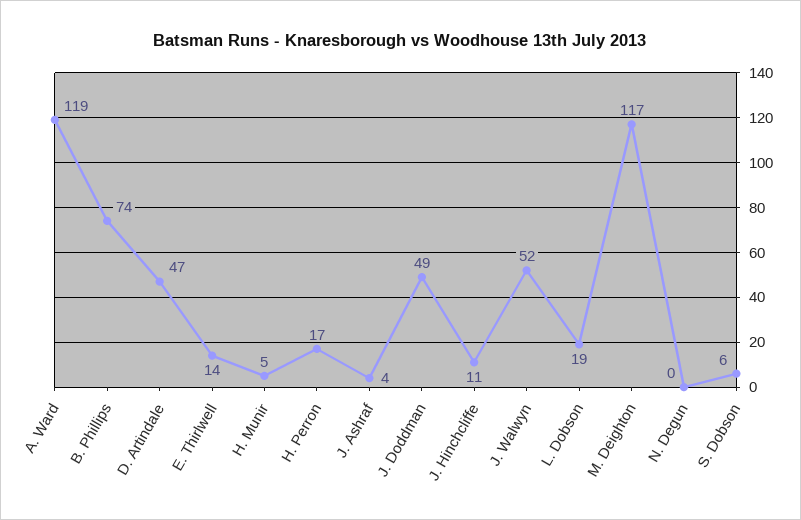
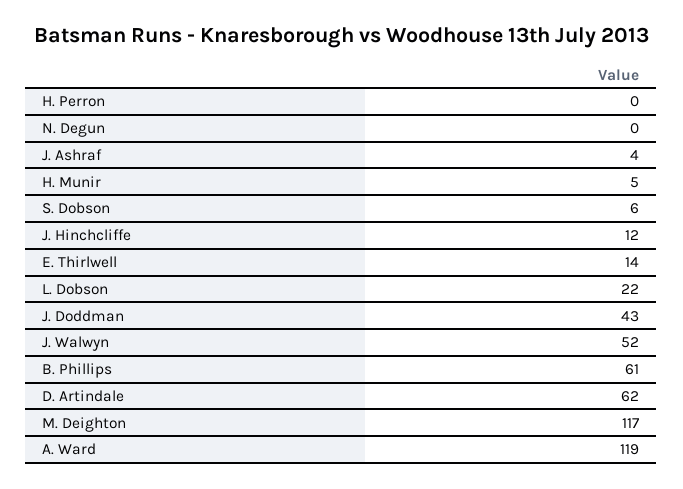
B. Phillips: 74 -> 61
D. Artindale: 47 -> 62
H. Perron: 17 -> 0
J. Doddman: 49 -> 43
J. Hinchcliffe: 11 -> 12
L. Dobson: 19 -> 22

